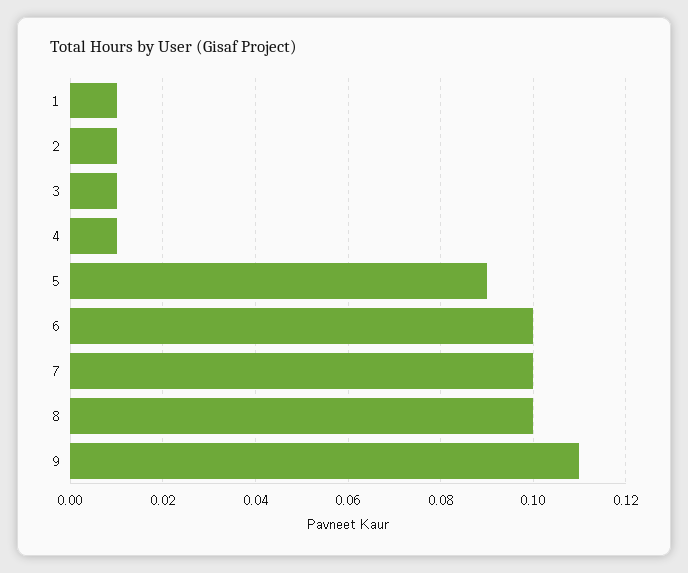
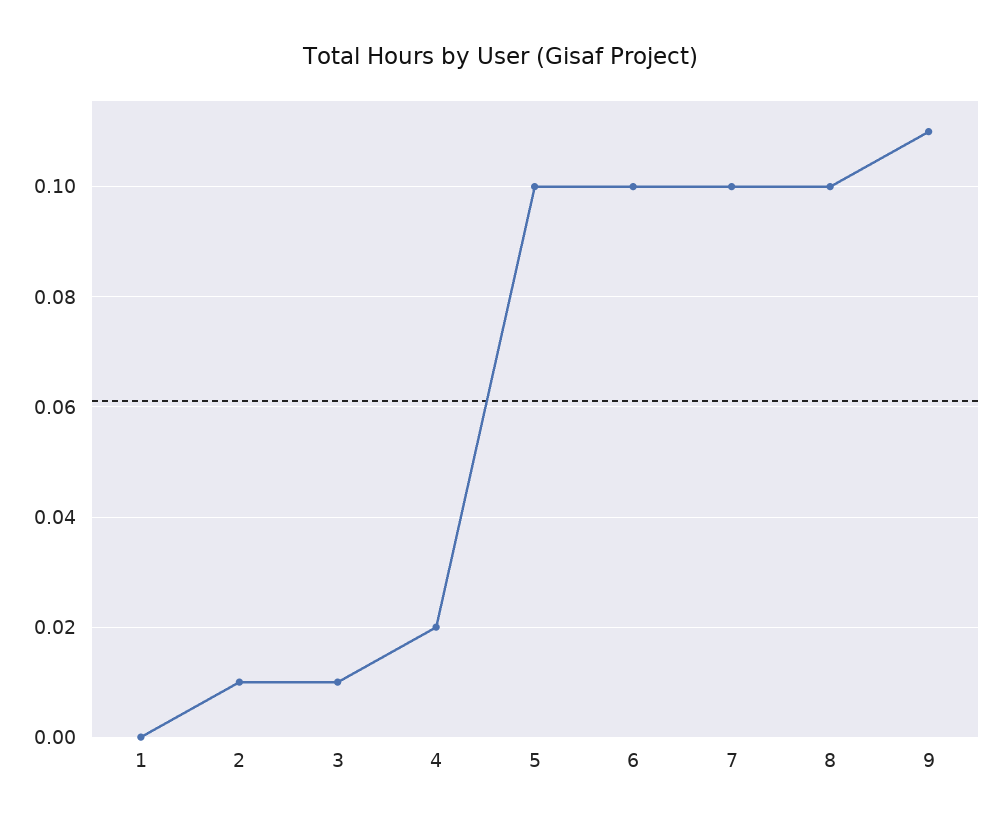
1: 0.01 -> 0
4: 0.01 -> 0.02
5: 0.09 -> 0.1

